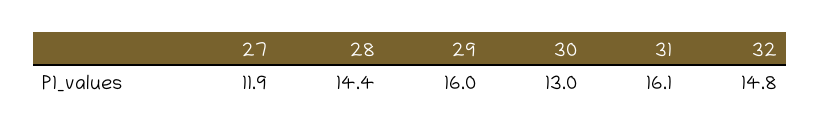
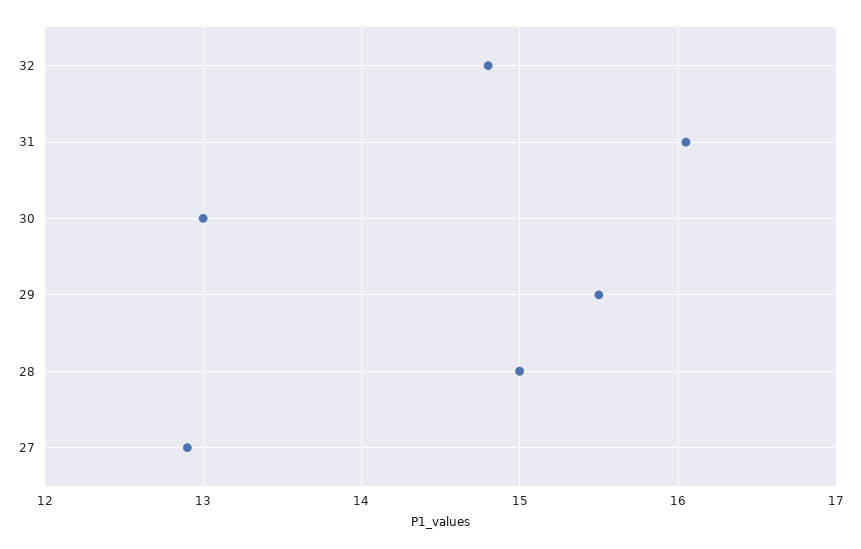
27: 11.9 -> 12.9
28: 14.4 -> 15
29: 16 -> 15.5

